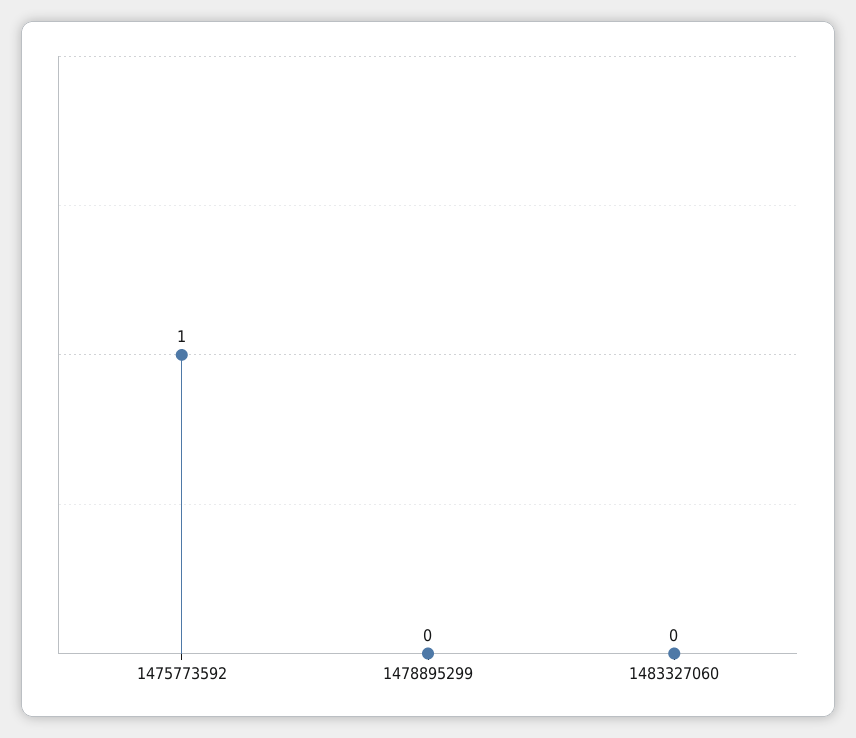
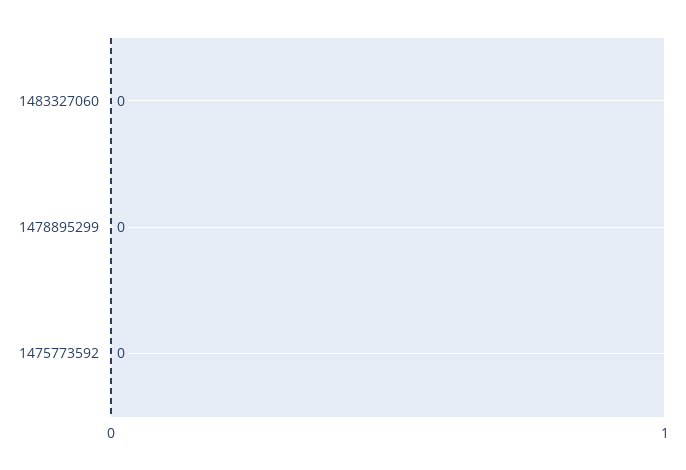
1475773592: 1 -> 0

